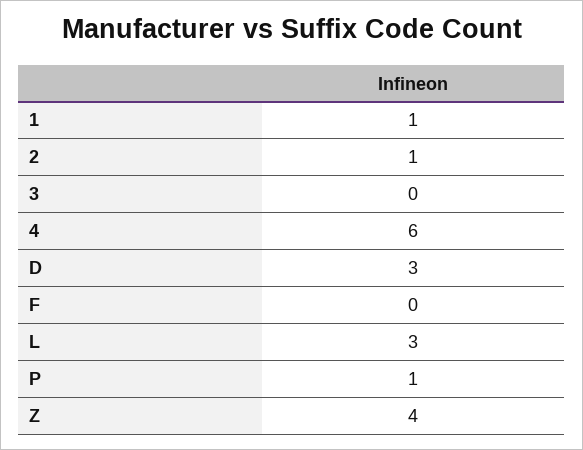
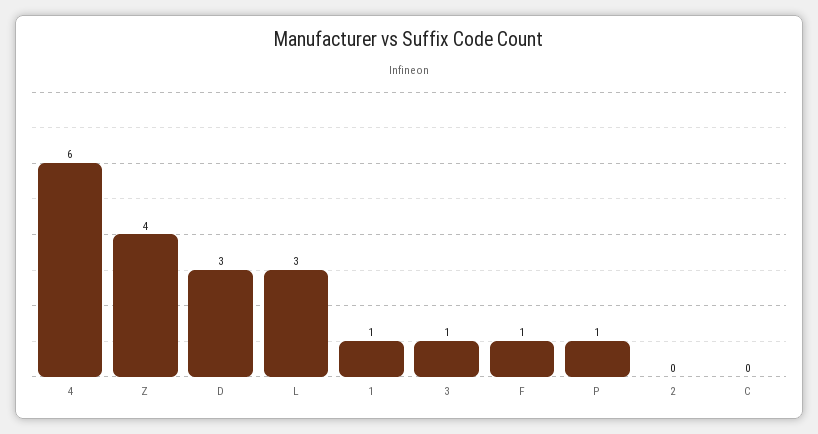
2: 1 -> 0
3: 0 -> 1
F: 0 -> 1
C: none -> 0

